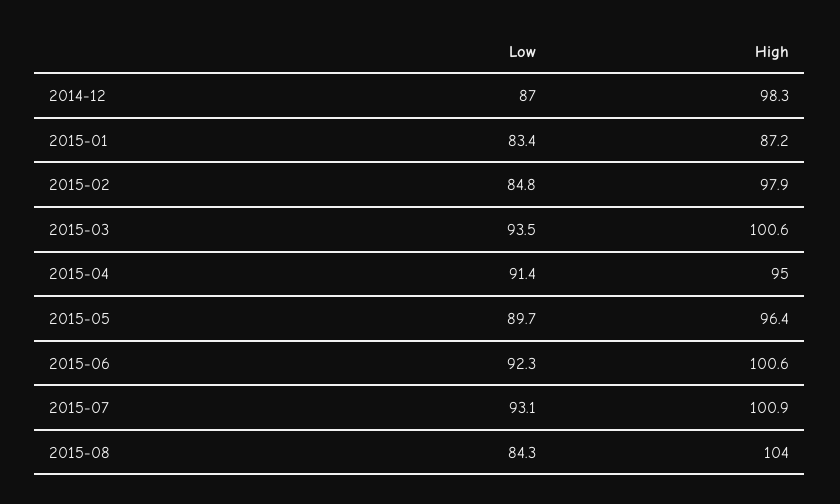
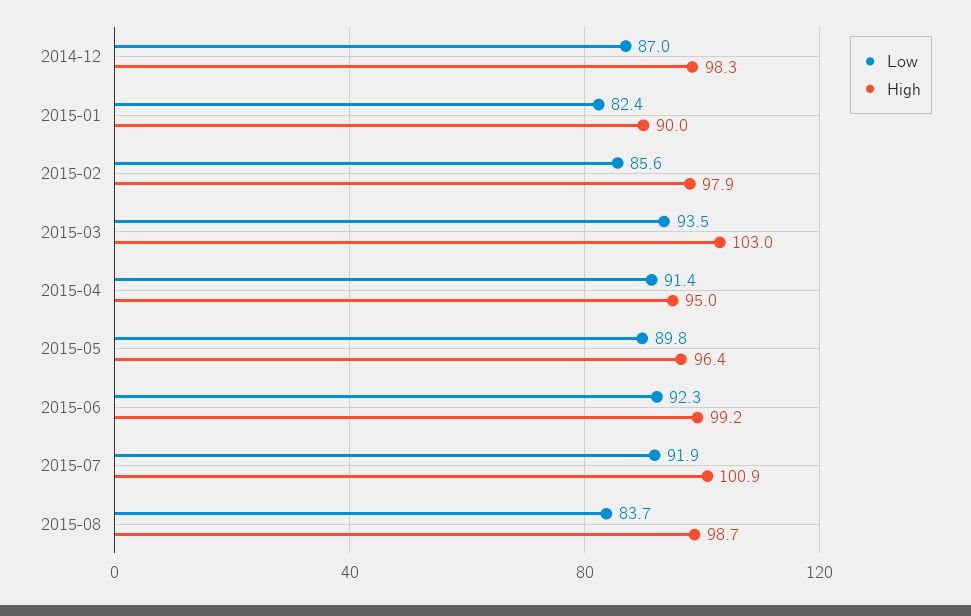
Low, 2015-01: 83.4 -> 82.4
High, 2015-01: 87.2 -> 90
Low, 2015-02: 84.8 -> 85.6
High, 2015-03: 100.6 -> 103
Low, 2015-05: 89.7 -> 89.8
High, 2015-06: 100.6 -> 99.2
Low, 2015-07: 93.1 -> 91.9
Low, 2015-08: 84.3 -> 83.7
High, 2015-08: 104 -> 98.7

